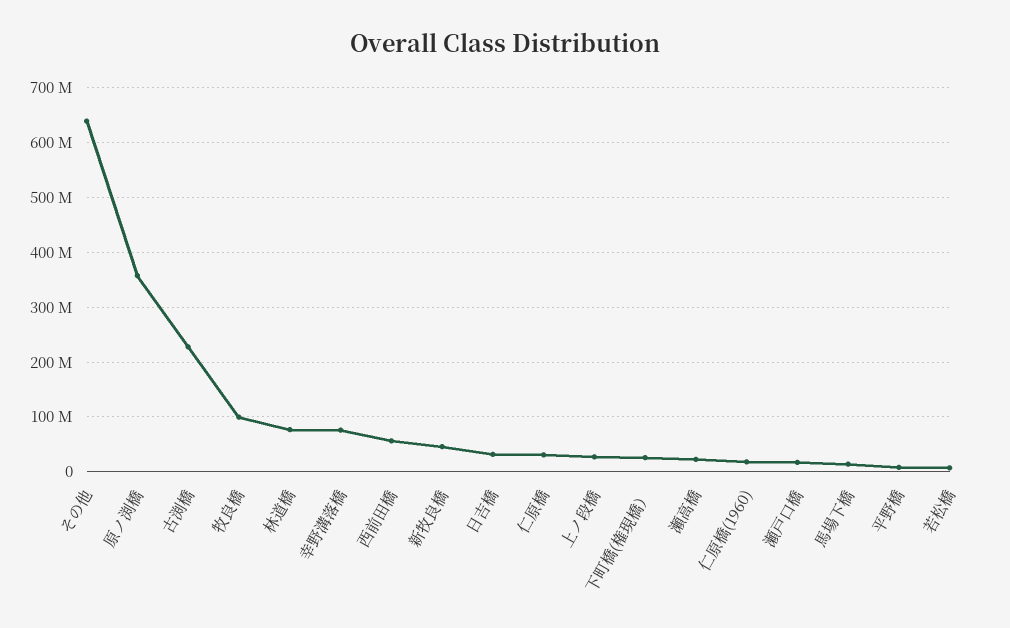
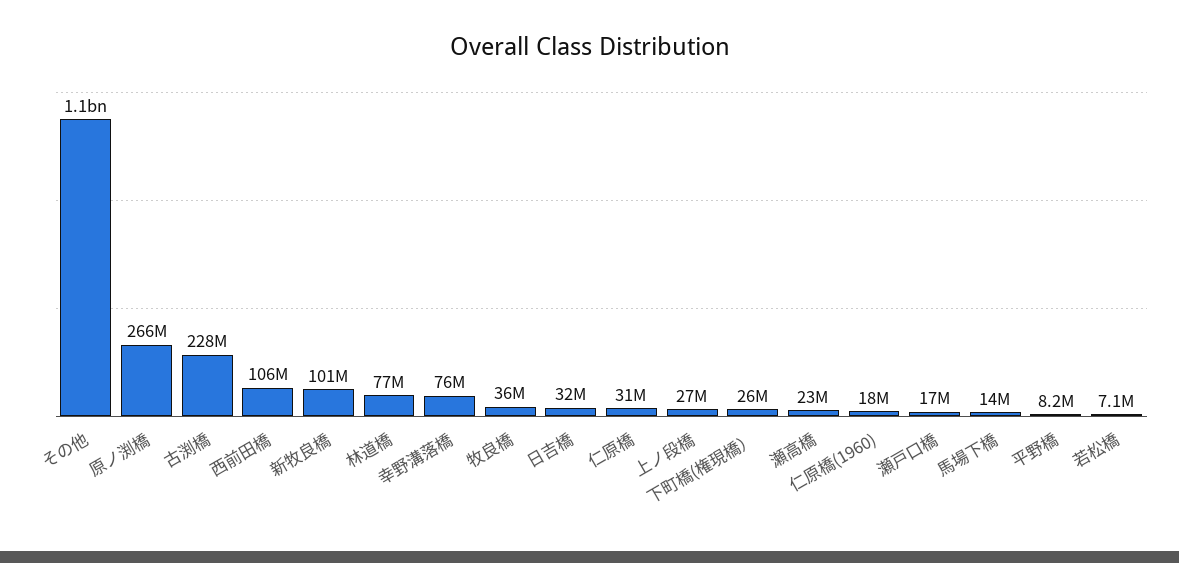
その他: 640000000 -> 1100000000
原ノ渕橋: 360000000 -> 266000000
牧良橋: 100000000 -> 36000000
西前田橋: 60000000 -> 106000000
新牧良橋: 40000000 -> 101000000

